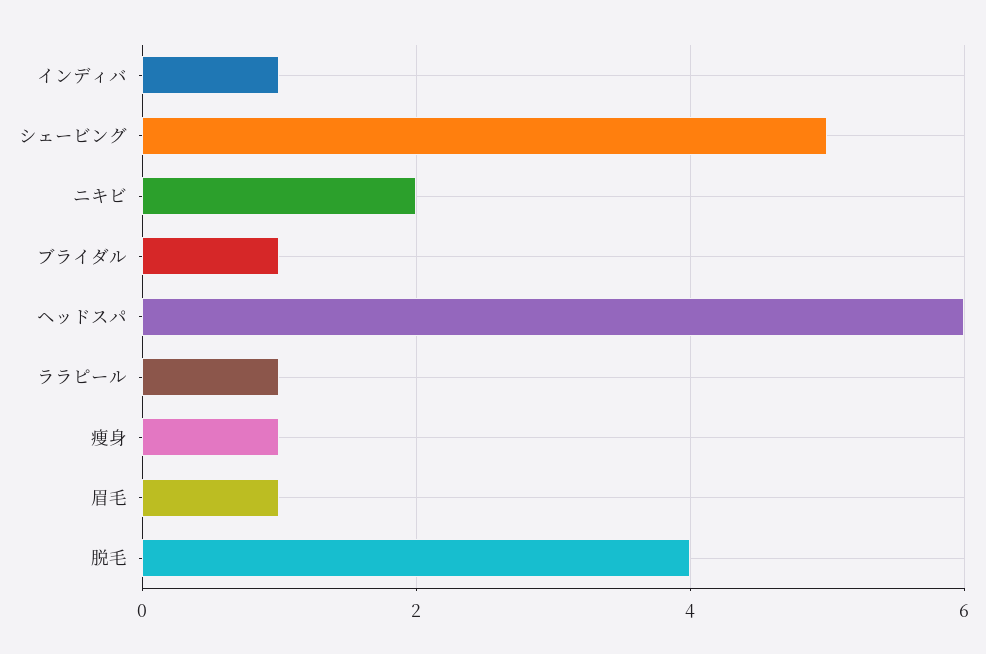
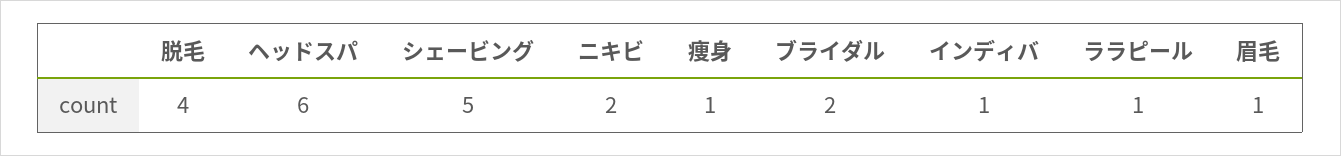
ブライダル: 1 -> 2

